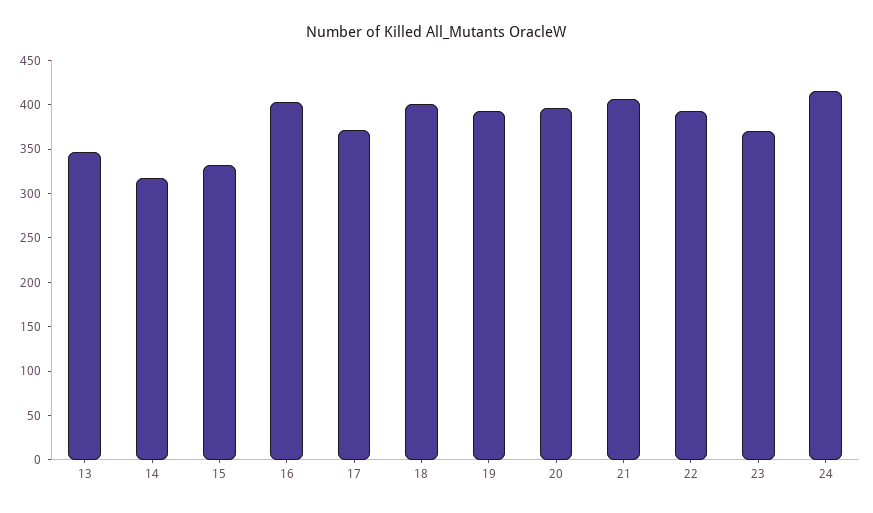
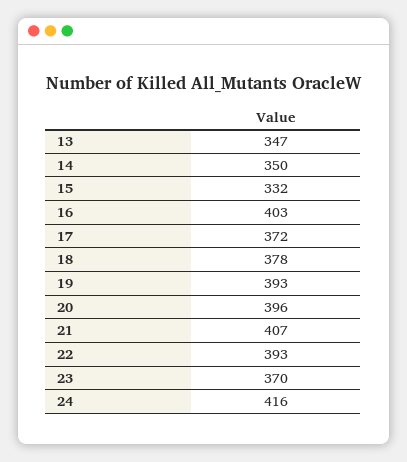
14: 320 -> 350
18: 400 -> 378

